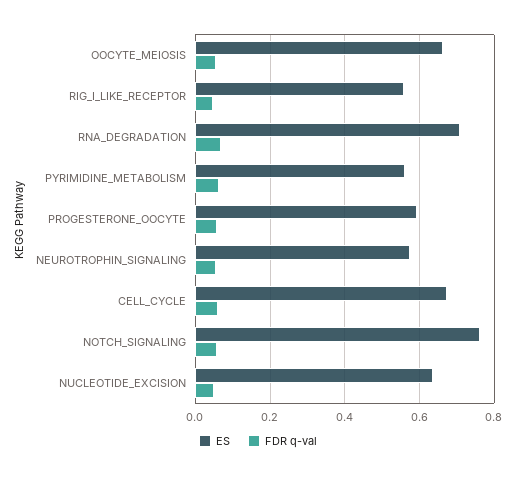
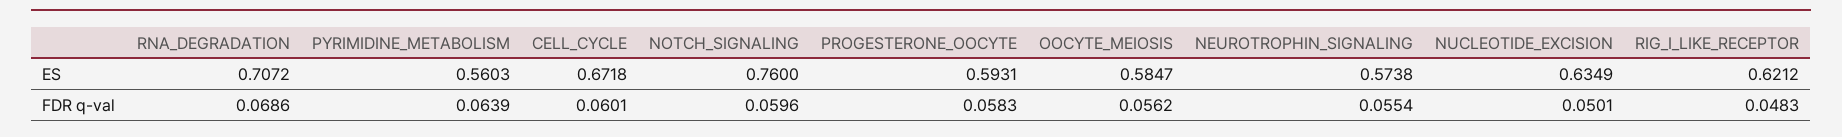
ES, OOCYTE_MEIOSIS: 0.66 -> 0.5847
ES, RIG_I_LIKE_RECEPTOR: 0.56 -> 0.6212

